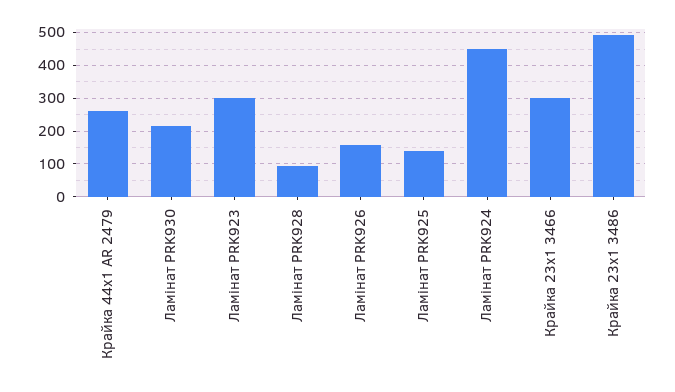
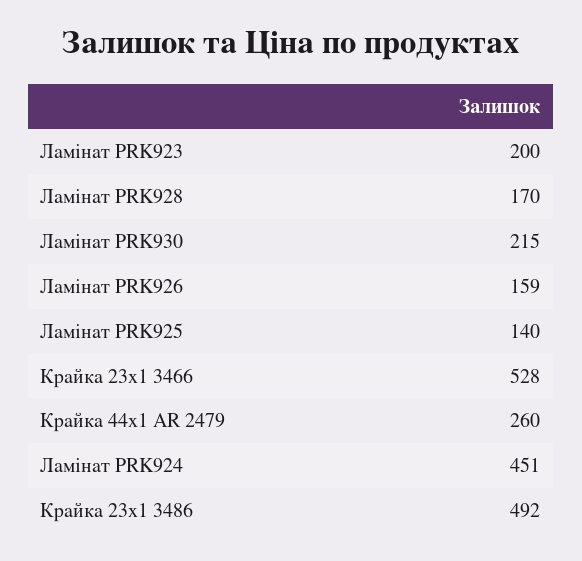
Ламінат PRK923: 300 -> 200
Ламінат PRK928: 100 -> 170
Крайка 23x1 3466: 300 -> 528

